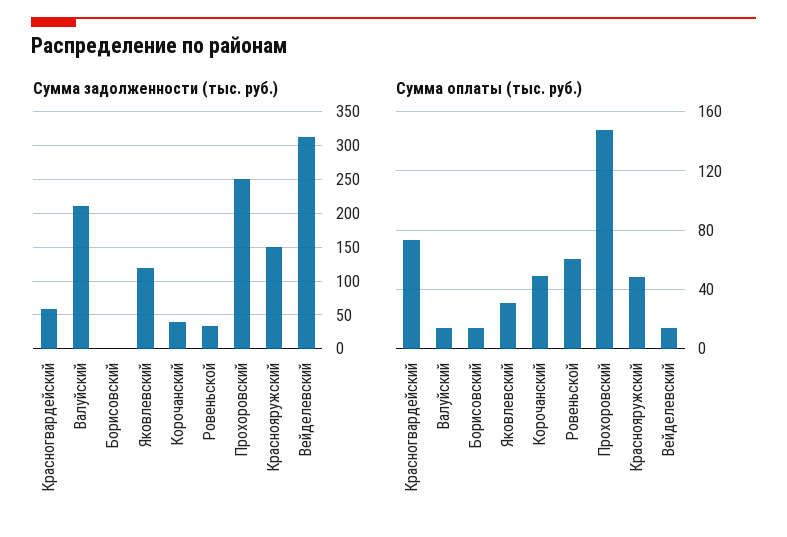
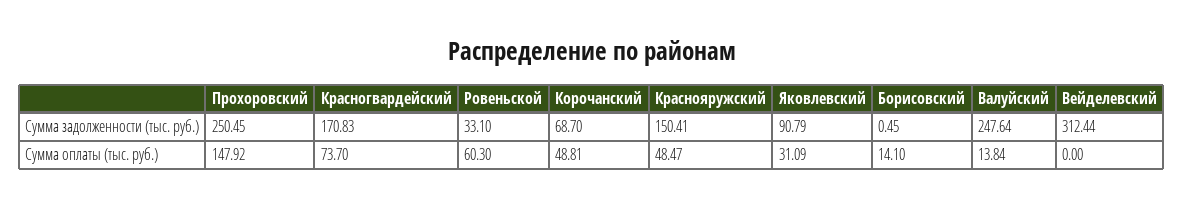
Сумма задолженности (тыс. руб.), Красногвардейский: 60 -> 170.83
Сумма задолженности (тыс. руб.), Валуйский: 210 -> 247.64
Сумма задолженности (тыс. руб.), Яковлевский: 120 -> 90.79
Сумма задолженности (тыс. руб.), Корочанский: 40 -> 68.7
Сумма оплаты (тыс. руб.), Вейделевский: 15 -> 0

